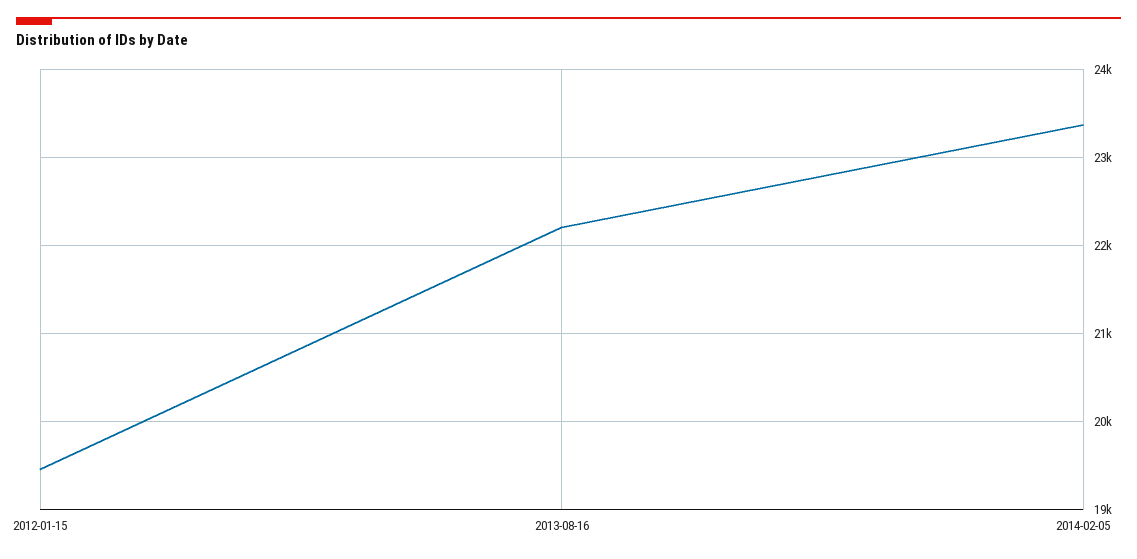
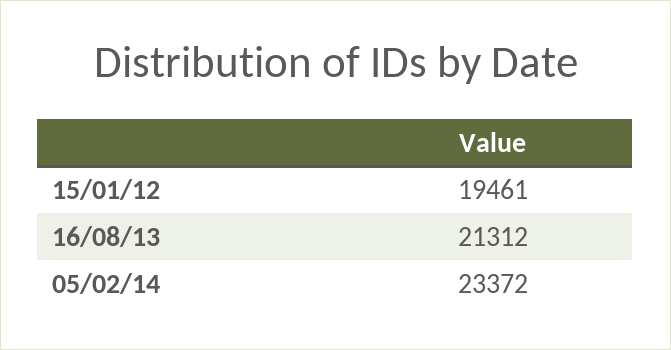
2013-08-16: 22200 -> 21312

